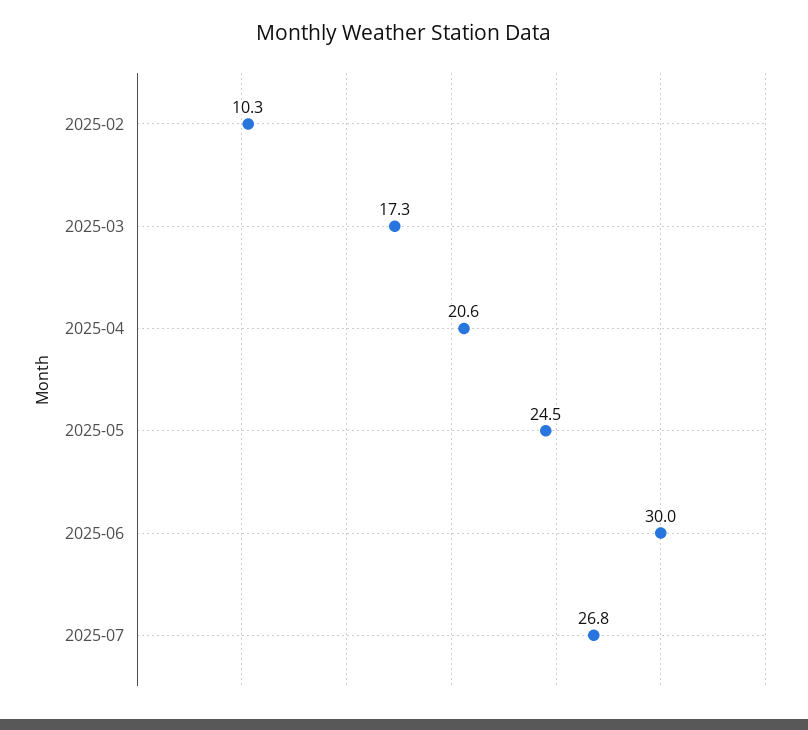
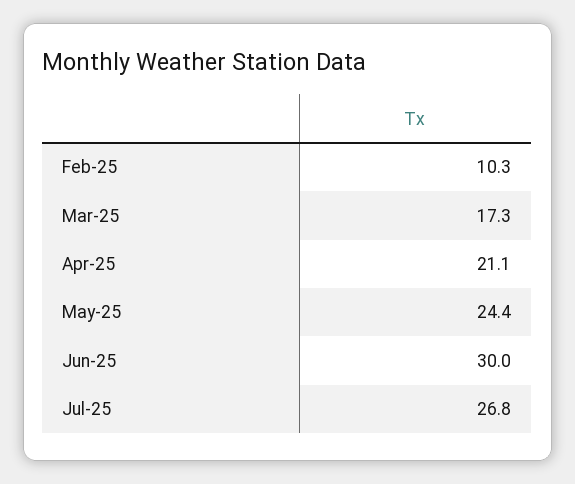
2025-04: 20.6 -> 21.1
2025-05: 24.5 -> 24.4

